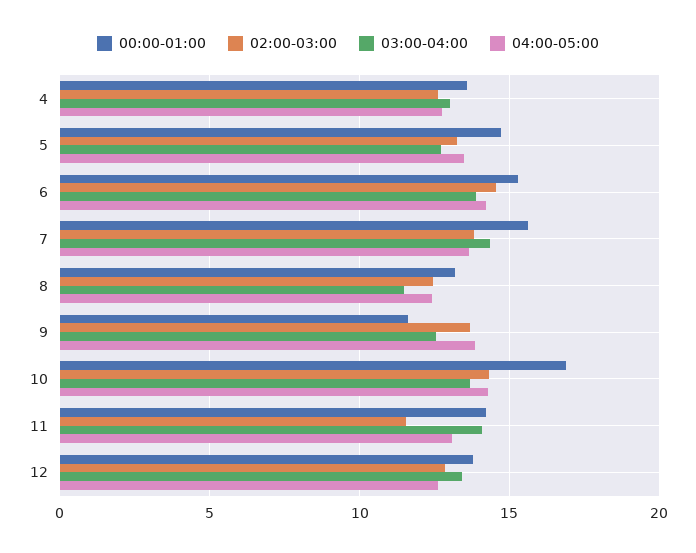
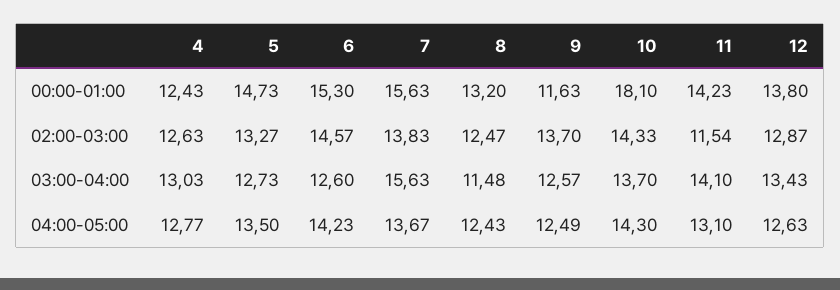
00:00-01:00, 4: 13.5 -> 12.43
03:00-04:00, 6: 14 -> 12.6
03:00-04:00, 7: 14.5 -> 15.63
04:00-05:00, 9: 14 -> 12.49
00:00-01:00, 10: 17 -> 18.1

